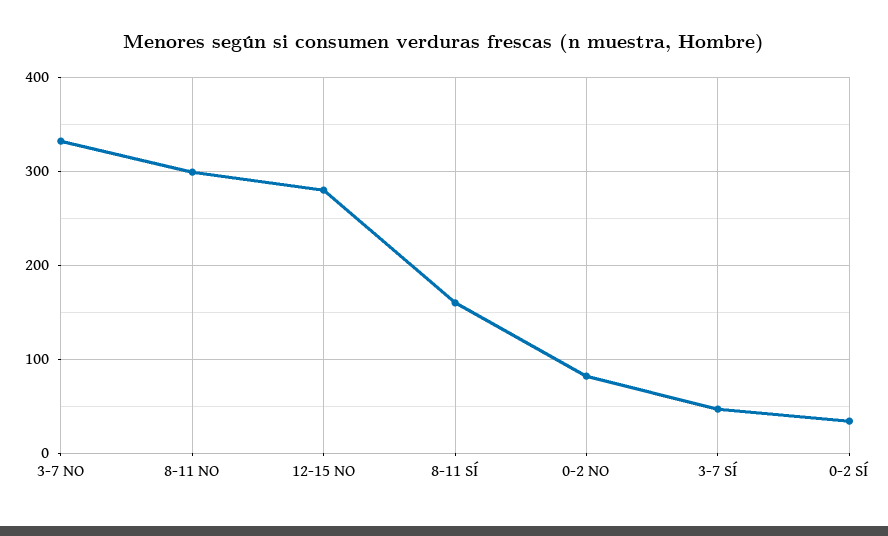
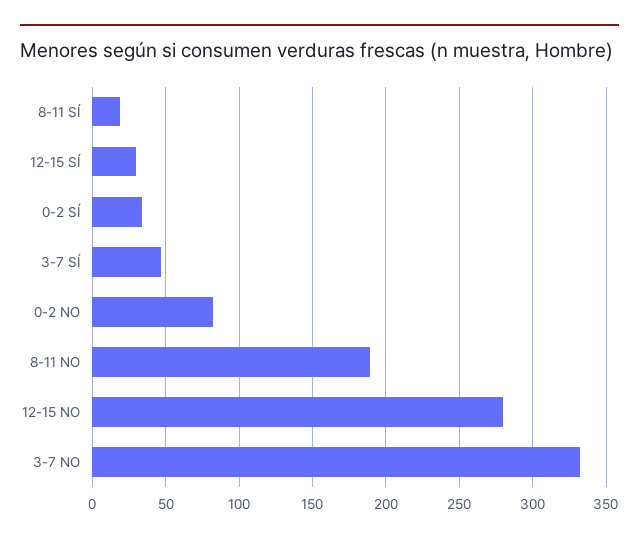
8-11 NO: 300 -> 190
8-11 SÍ: 160 -> 20
12-15 SÍ: none -> 30

